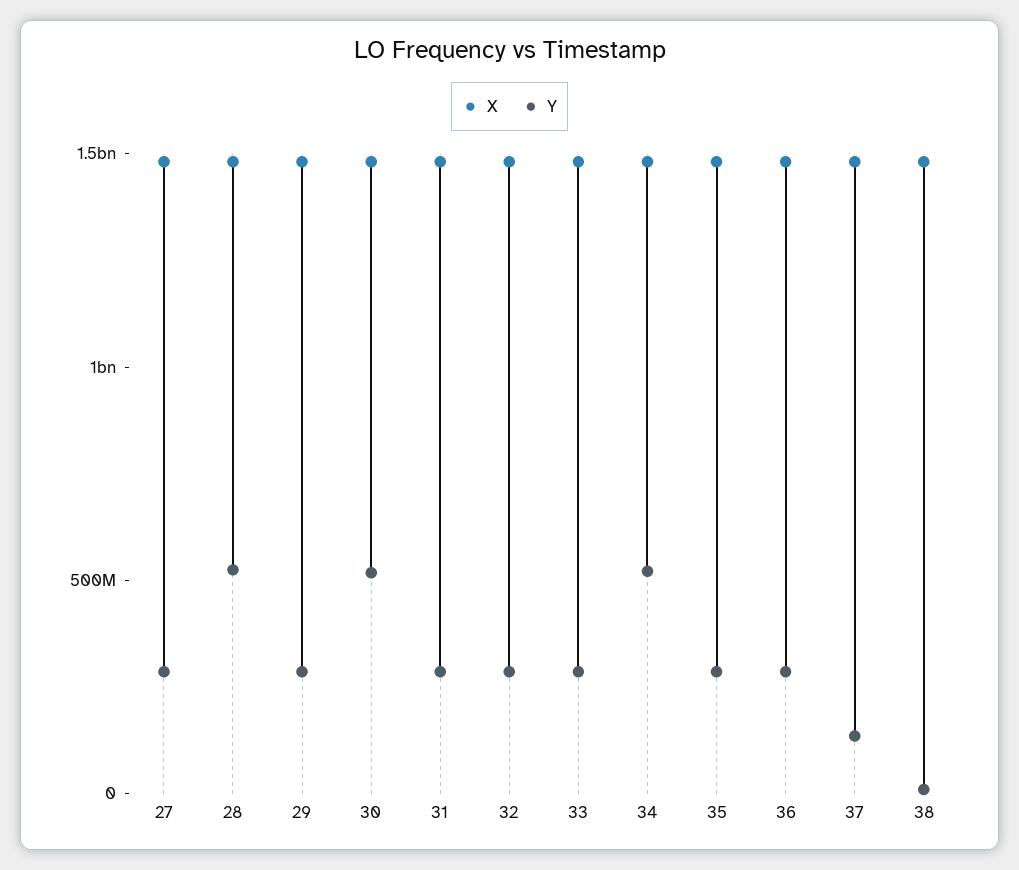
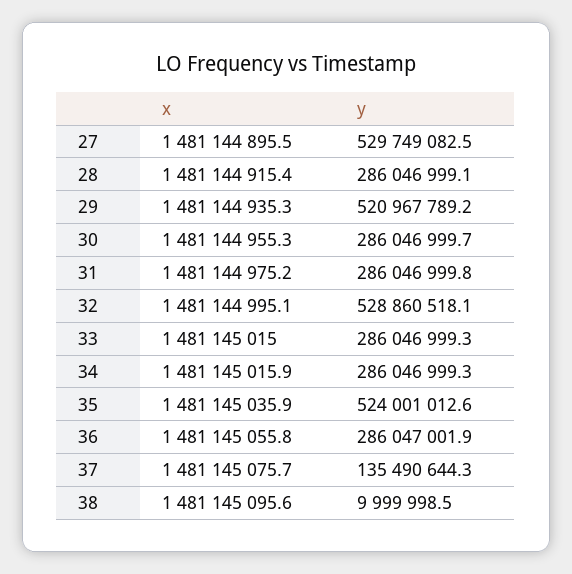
Y, 27: 300000000 -> 529749082.5
Y, 28: 500000000 -> 286046999.1
Y, 29: 300000000 -> 520967789.2
Y, 30: 500000000 -> 286046999.7
Y, 32: 300000000 -> 528860518.1
Y, 34: 500000000 -> 286046999.3
Y, 35: 300000000 -> 524001012.6

